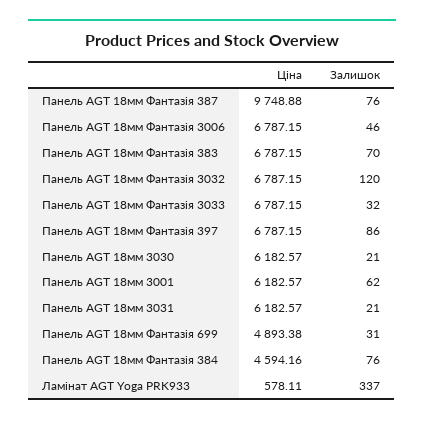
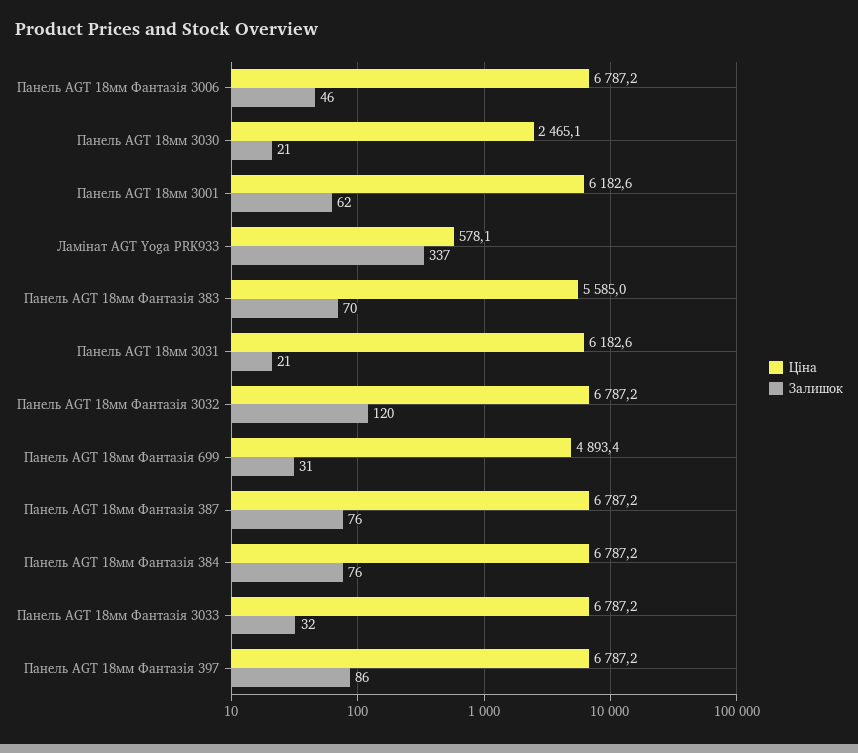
Ціна, Панель AGT 18мм Фантазія 387: 9748.88 -> 6787.2
Ціна, Панель AGT 18мм Фантазія 383: 6787.15 -> 5585
Ціна, Панель AGT 18мм 3030: 6182.57 -> 2465.1
Ціна, Панель AGT 18мм Фантазія 384: 4594.16 -> 6787.2

